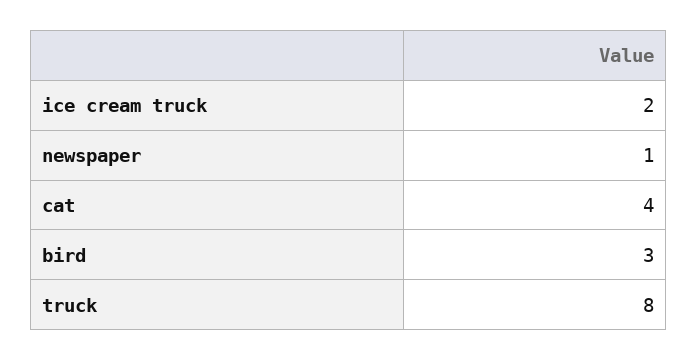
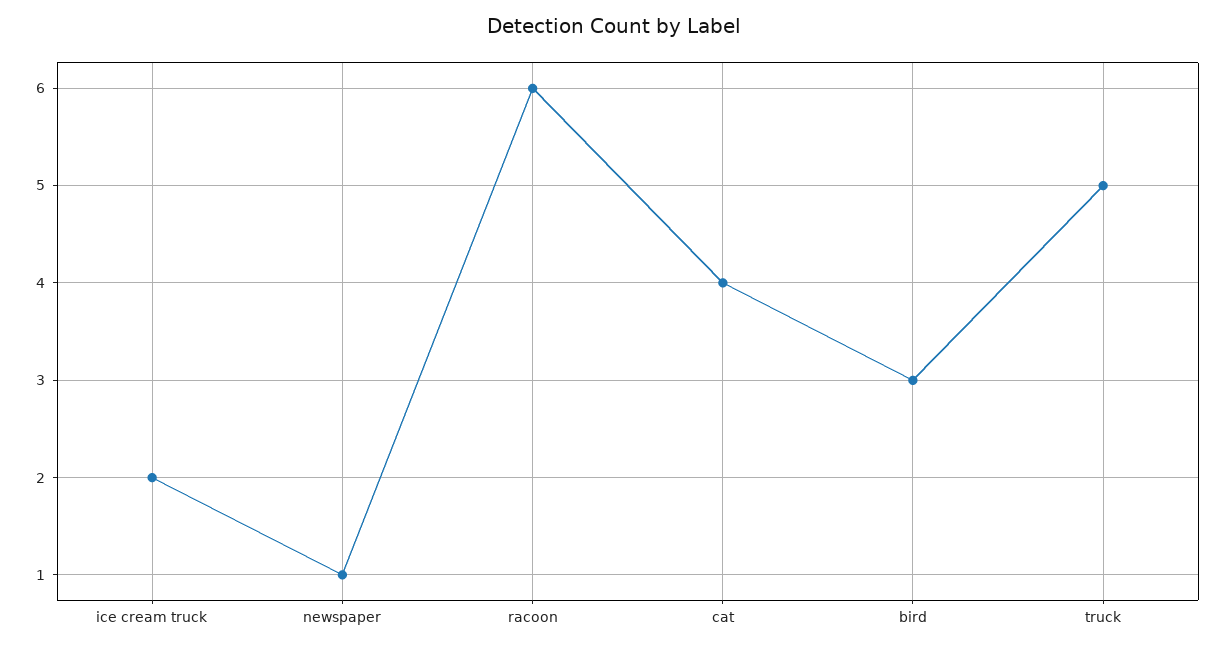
truck: 8 -> 5
racoon: none -> 6

